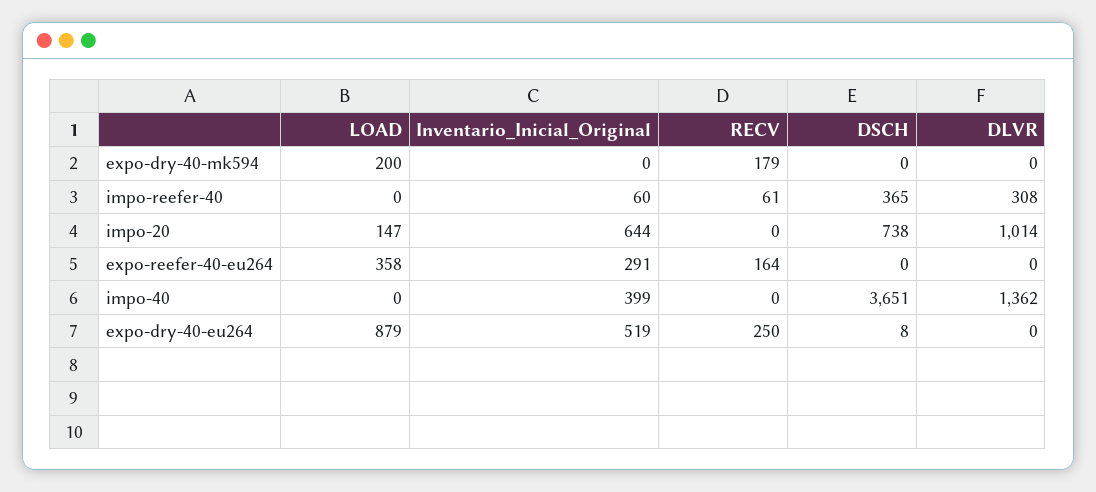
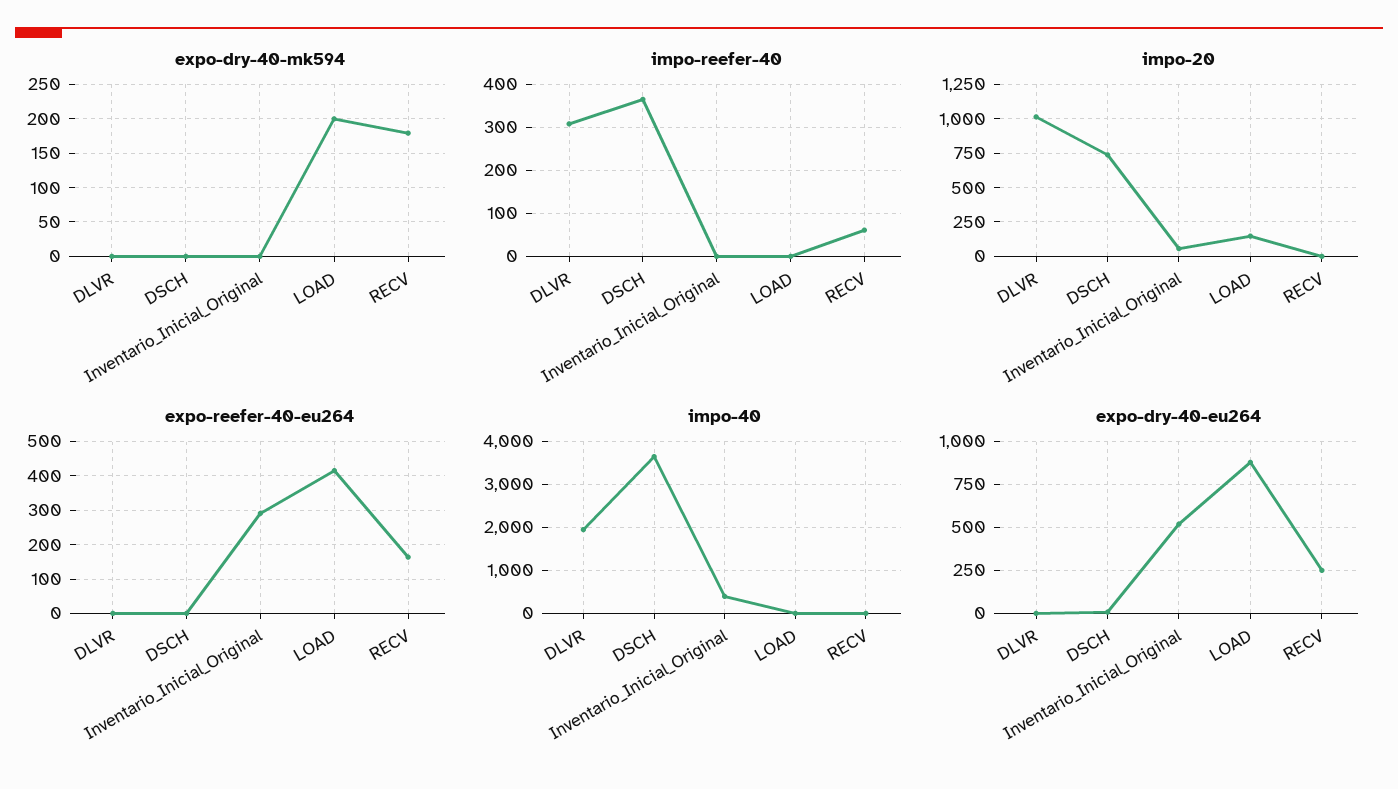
impo-reefer-40, Inventario_Inicial_Original: 60 -> 0
impo-20, Inventario_Inicial_Original: 644 -> 50
expo-reefer-40-eu264, LOAD: 358 -> 420
impo-40, DLVR: 1362 -> 2000

